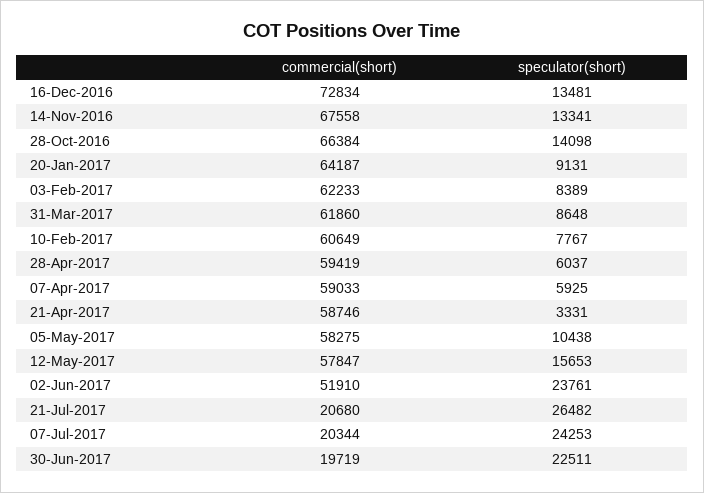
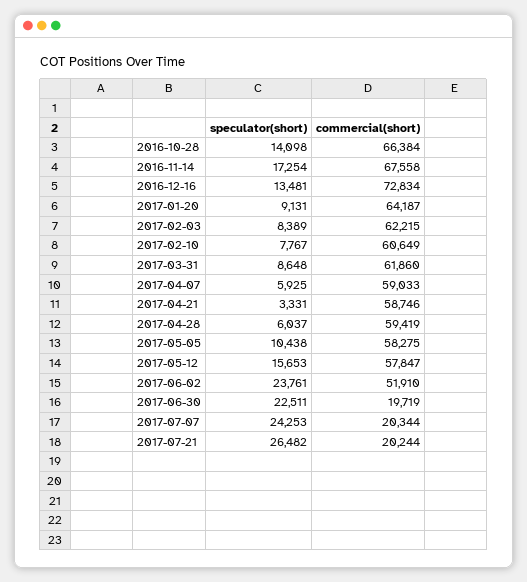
speculator(short), 14-Nov-2016: 13341 -> 17254
commercial(short), 03-Feb-2017: 62233 -> 62215
commercial(short), 21-Jul-2017: 20680 -> 20244

